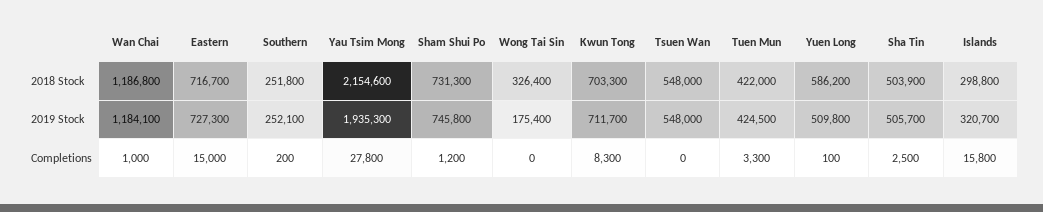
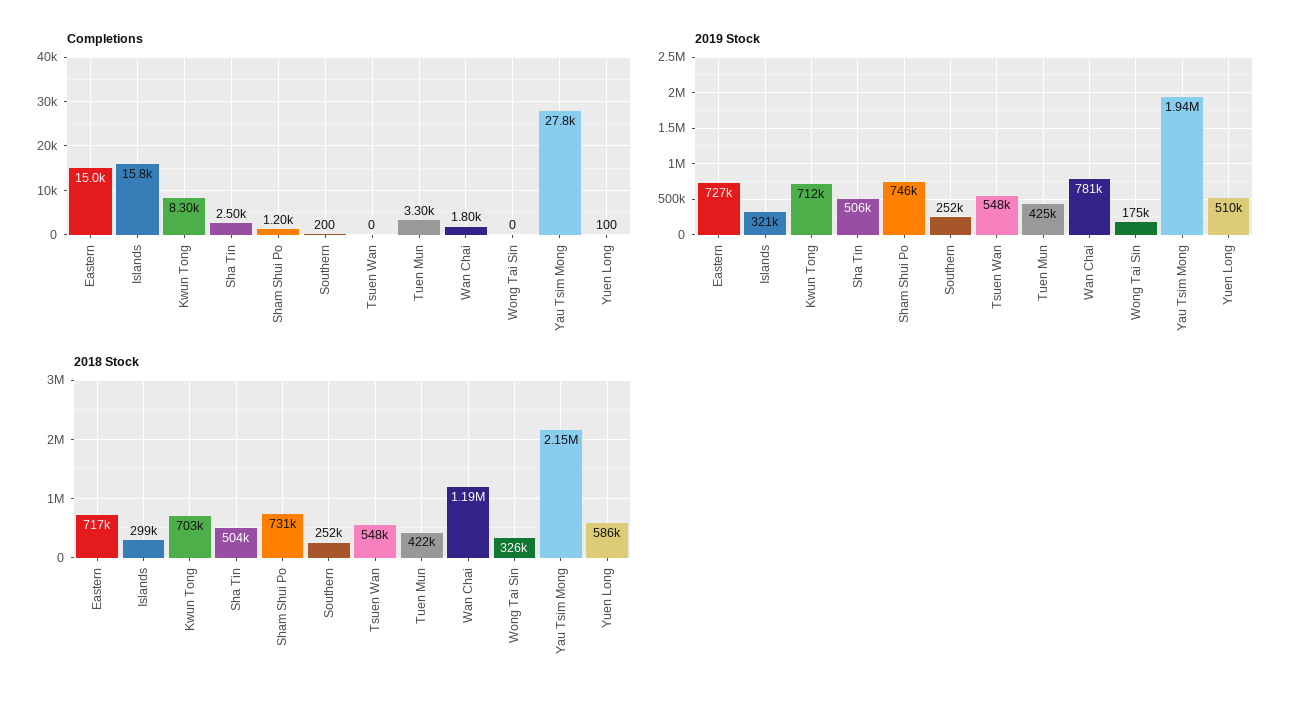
2019 Stock, Wan Chai: 1184100 -> 781000
Completions, Wan Chai: 1000 -> 1800

